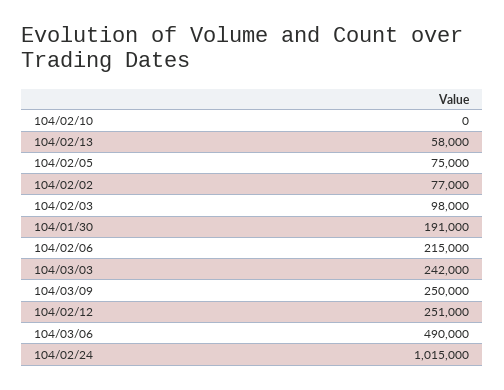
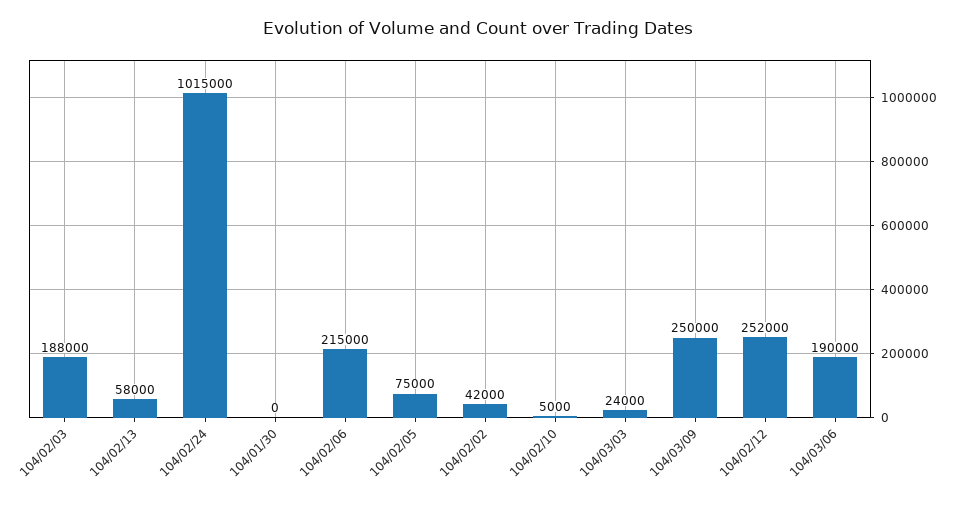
104/02/10: 0 -> 5000
104/02/02: 77000 -> 42000
104/02/03: 98000 -> 188000
104/01/30: 191000 -> 0
104/03/03: 242000 -> 24000
104/02/12: 251000 -> 252000
104/03/06: 490000 -> 190000

